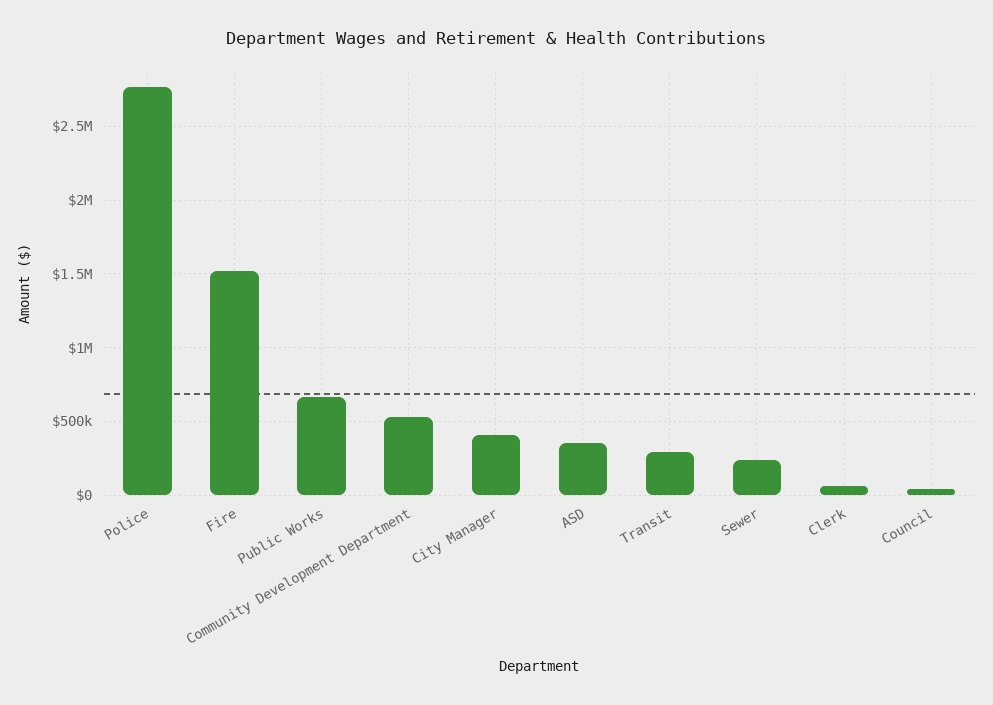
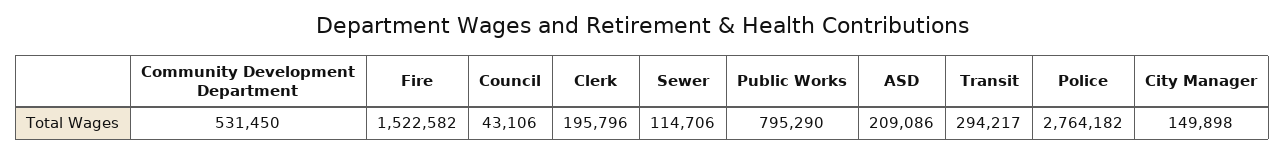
Public Works: 650000 -> 795290
City Manager: 400000 -> 149898
ASD: 350000 -> 209086
Sewer: 250000 -> 114706
Clerk: 50000 -> 195796

